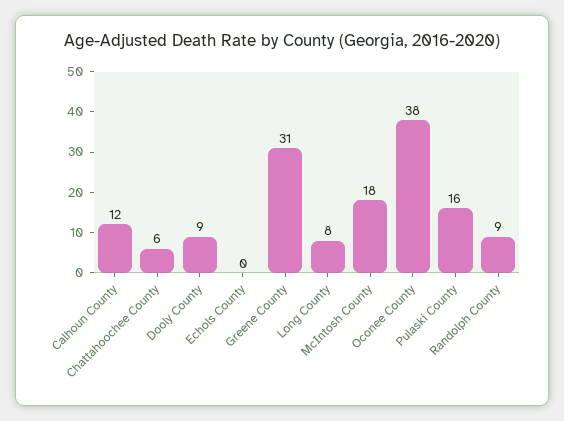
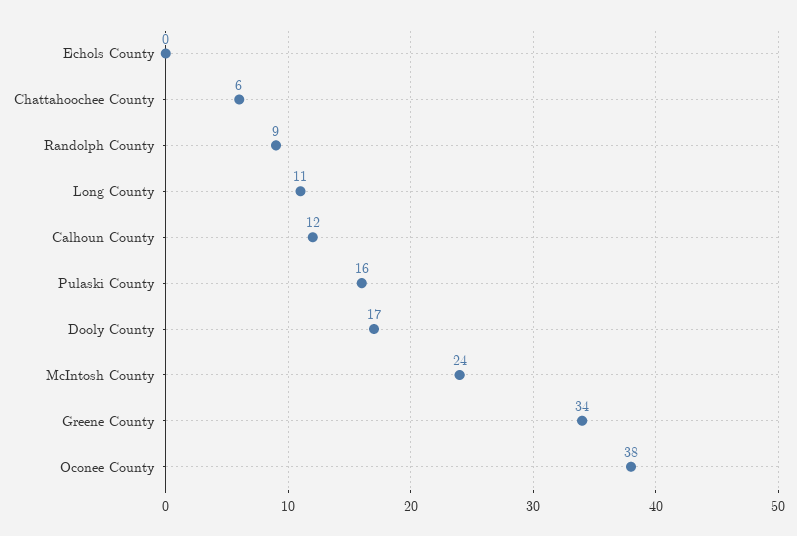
Dooly County: 9 -> 17
Greene County: 31 -> 34
Long County: 8 -> 11
McIntosh County: 18 -> 24

